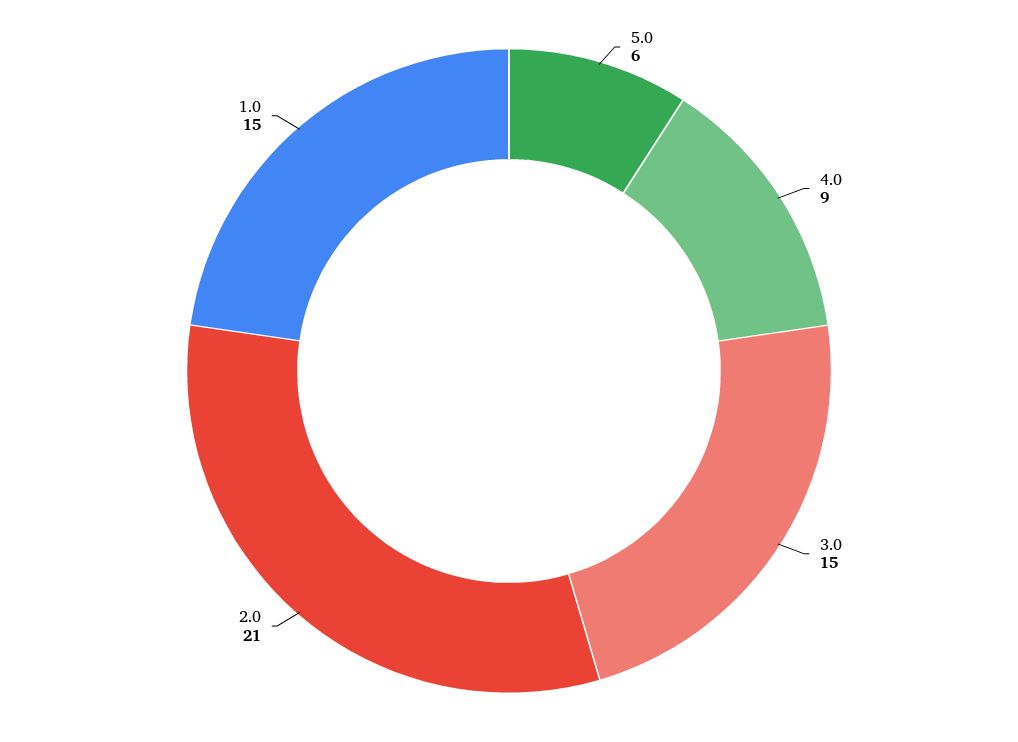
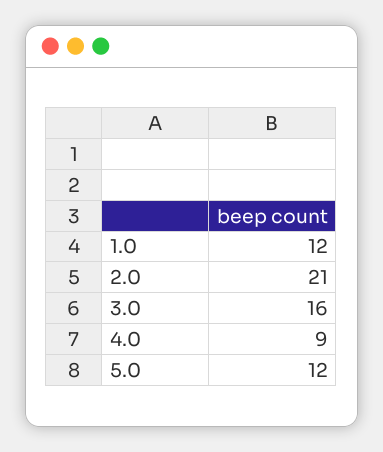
5.0: 6 -> 12
3.0: 15 -> 16
1.0: 15 -> 12

